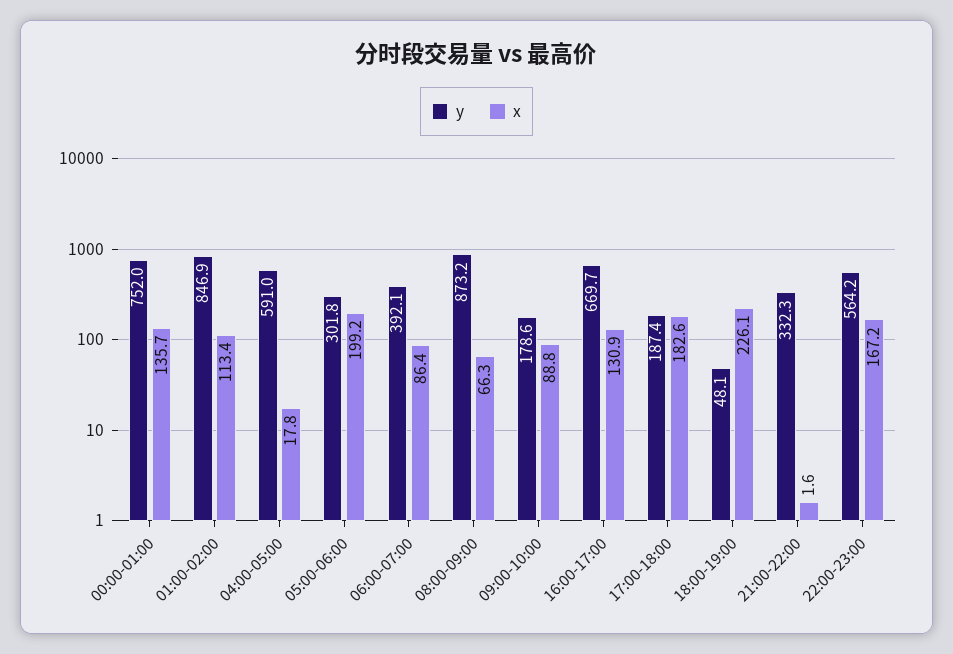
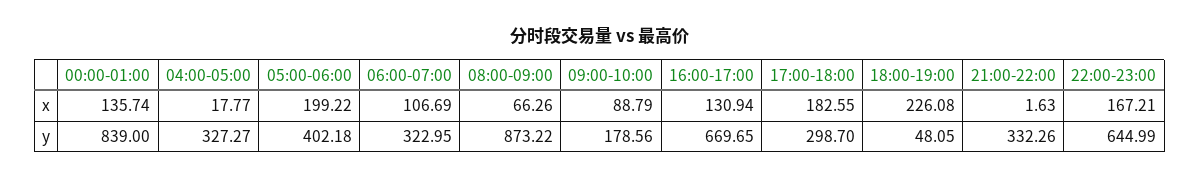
y, 00:00-01:00: 752 -> 839
y, 01:00-02:00: 846.9 -> none
x, 01:00-02:00: 113.4 -> none
y, 04:00-05:00: 591 -> 327.27
y, 05:00-06:00: 301.8 -> 402.18
y, 06:00-07:00: 392.1 -> 322.95
x, 06:00-07:00: 86.4 -> 106.69
y, 17:00-18:00: 187.4 -> 298.7
y, 22:00-23:00: 564.2 -> 644.99

